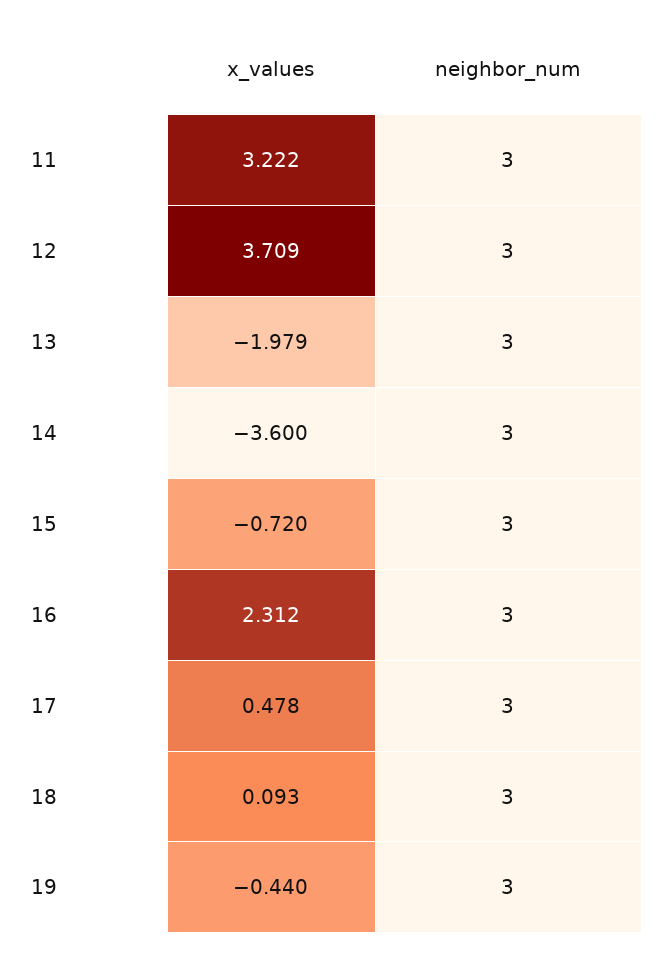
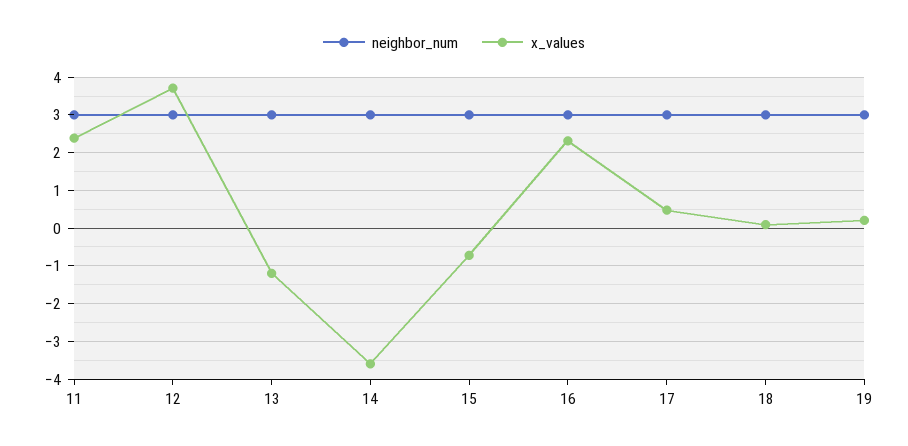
x_values, 11: 3.222 -> 2.4
x_values, 13: -1.979 -> -1.2
x_values, 19: -0.44 -> 0.2

